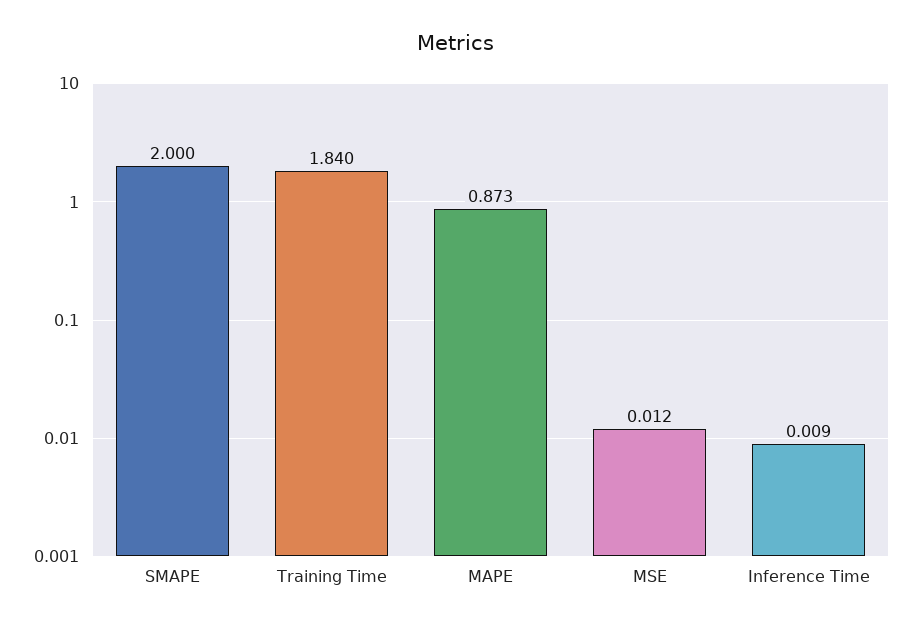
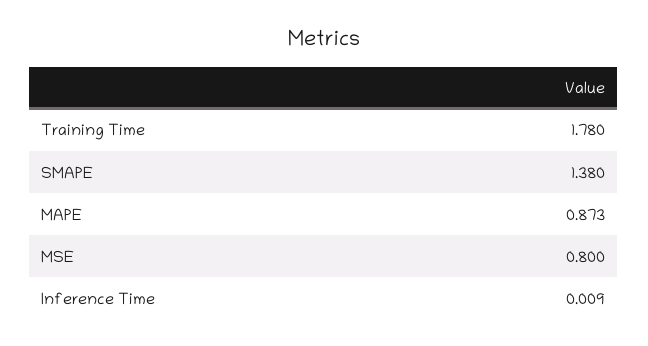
SMAPE: 2 -> 1.38
Training Time: 1.84 -> 1.78
MSE: 0.012 -> 0.8

